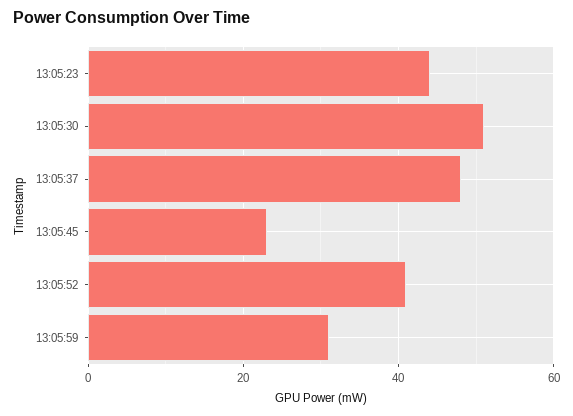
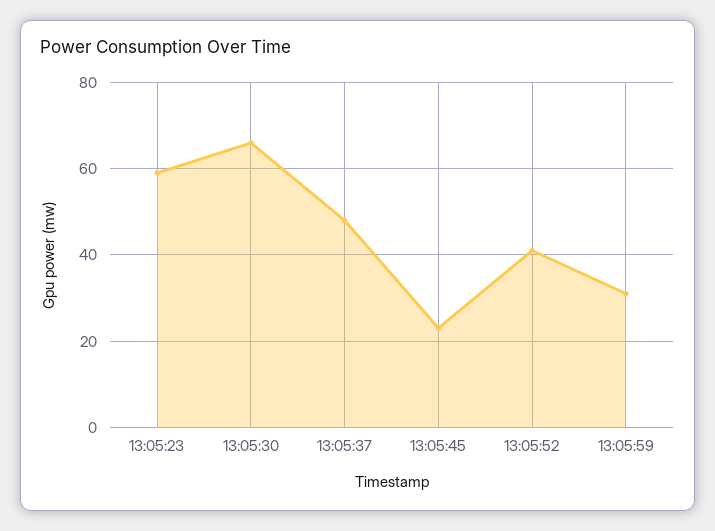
13:05:23: 45 -> 60
13:05:30: 50 -> 65

